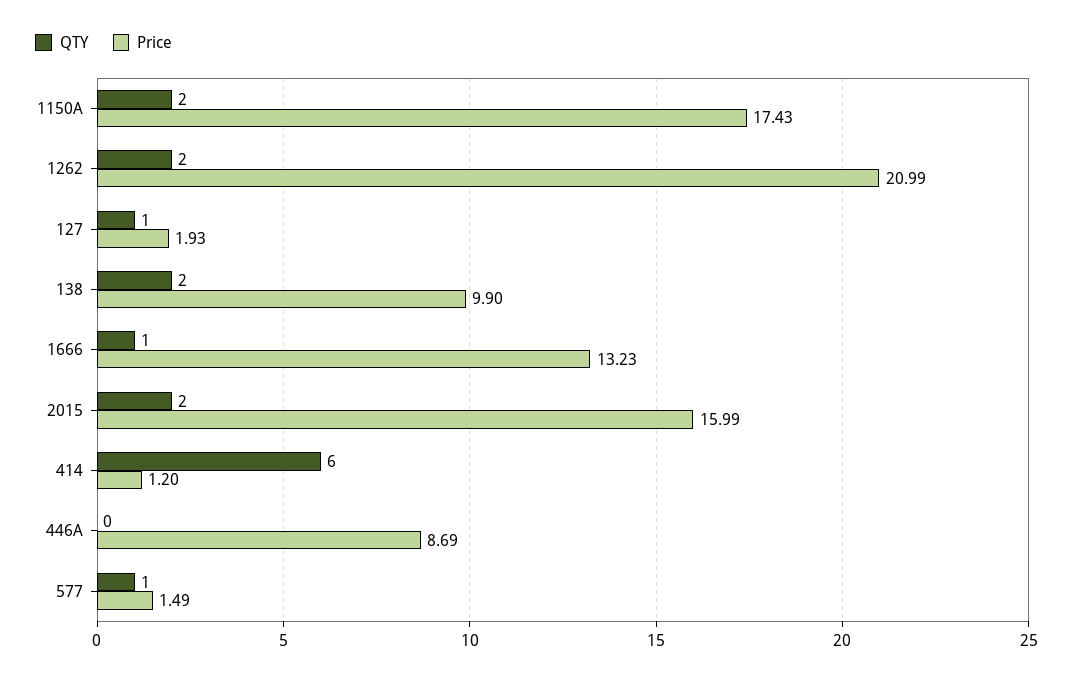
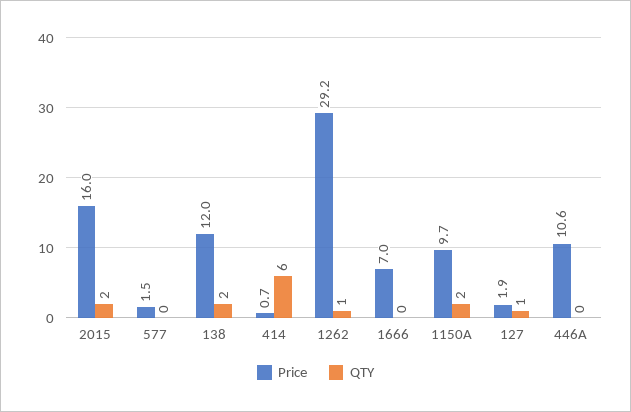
Price, 1150A: 17.43 -> 9.7
QTY, 1262: 2 -> 1
Price, 1262: 20.99 -> 29.2
Price, 138: 9.9 -> 12
QTY, 1666: 1 -> 0
Price, 1666: 13.23 -> 7
Price, 414: 1.2 -> 0.7
Price, 446A: 8.69 -> 10.6
QTY, 577: 1 -> 0

